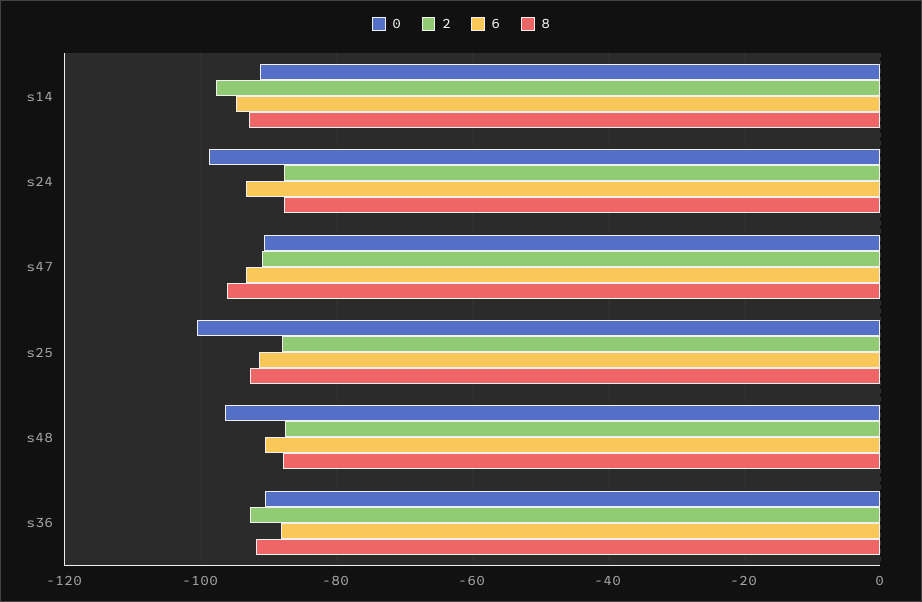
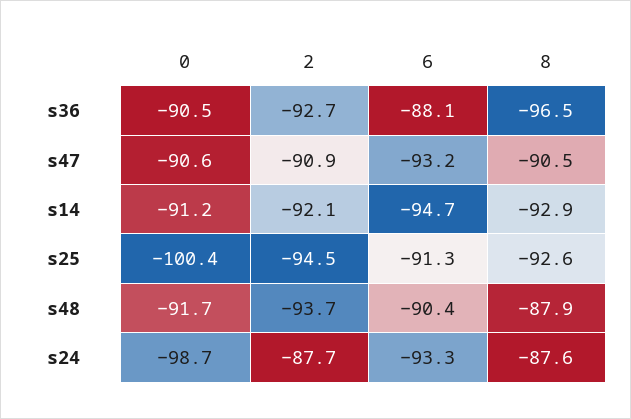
2, s14: -98 -> -92.1
8, s47: -96 -> -90.5
2, s25: -88 -> -94.5
0, s48: -96 -> -91.7
2, s48: -88 -> -93.7
8, s36: -92 -> -96.5

